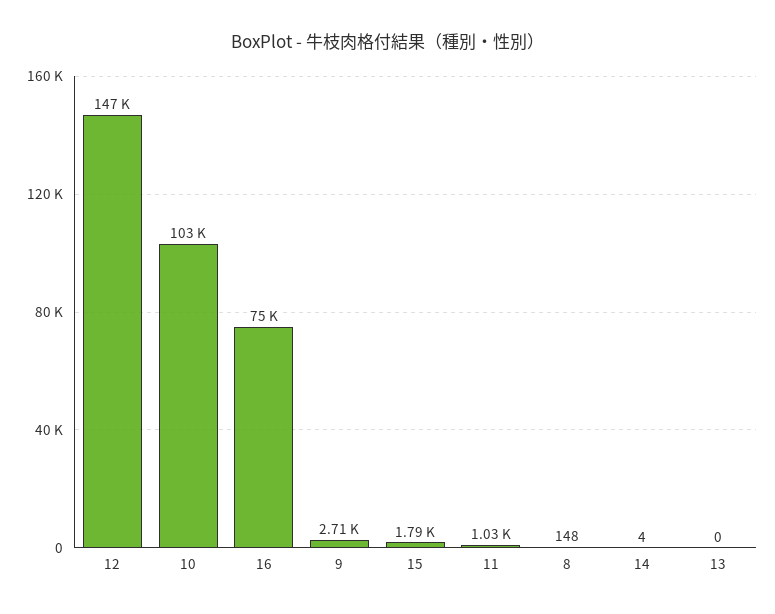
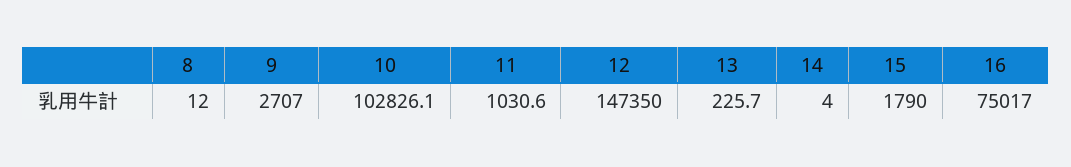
8: 148 -> 12
13: 0 -> 225.7

